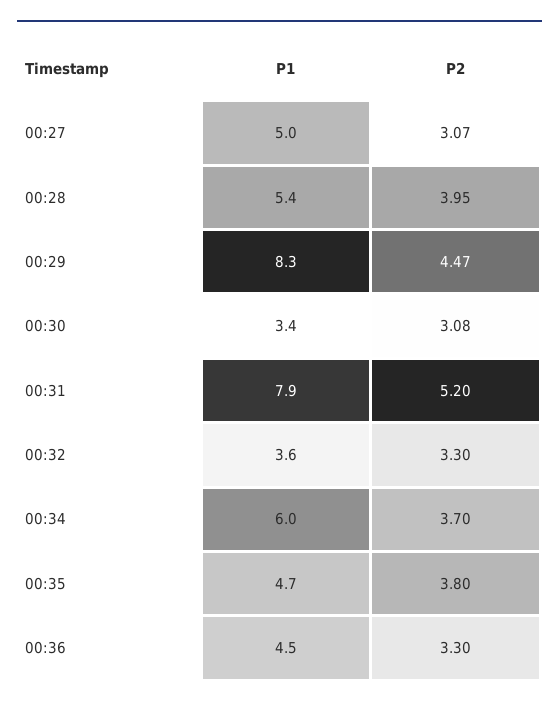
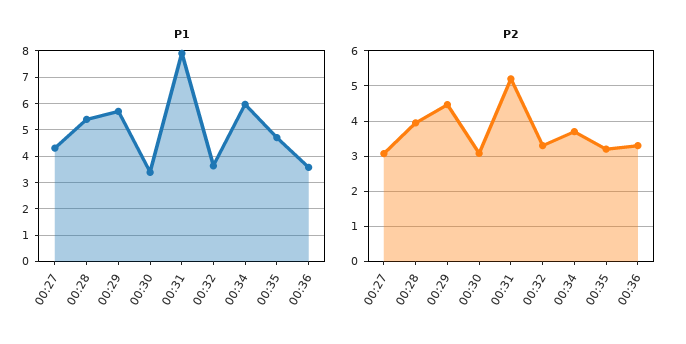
P1, 00:27: 5 -> 4.25
P1, 00:29: 8.3 -> 5.75
P2, 00:35: 3.8 -> 3.2
P1, 00:36: 4.5 -> 3.5

